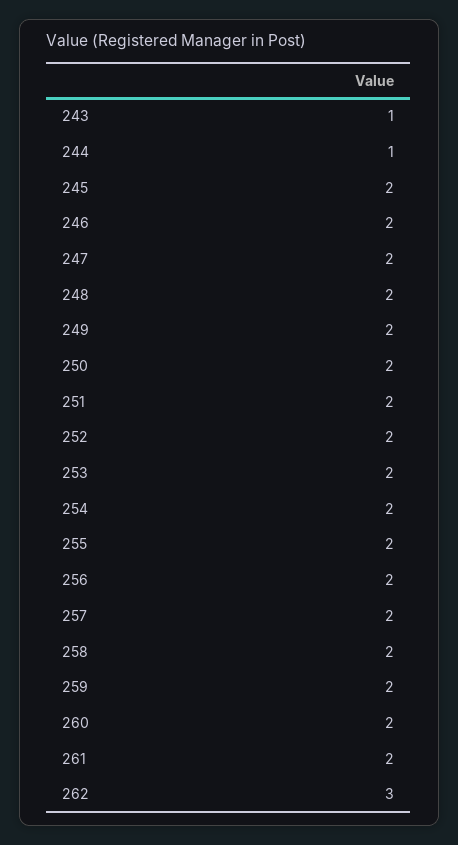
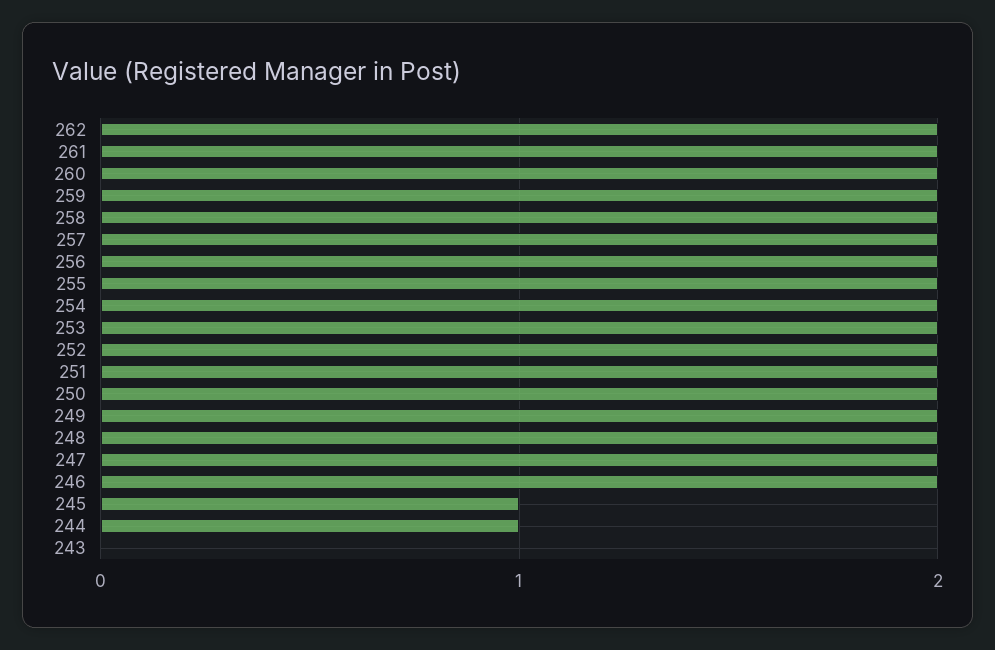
243: 1 -> 0
245: 2 -> 1
262: 3 -> 2

